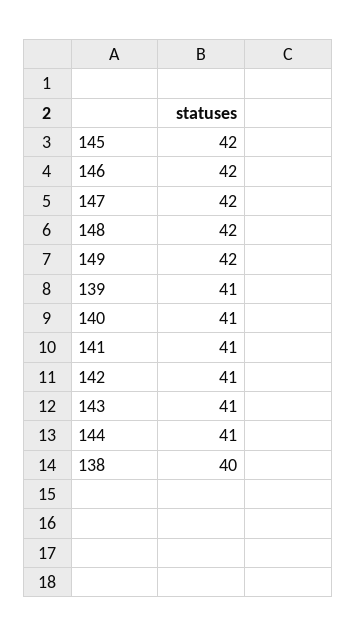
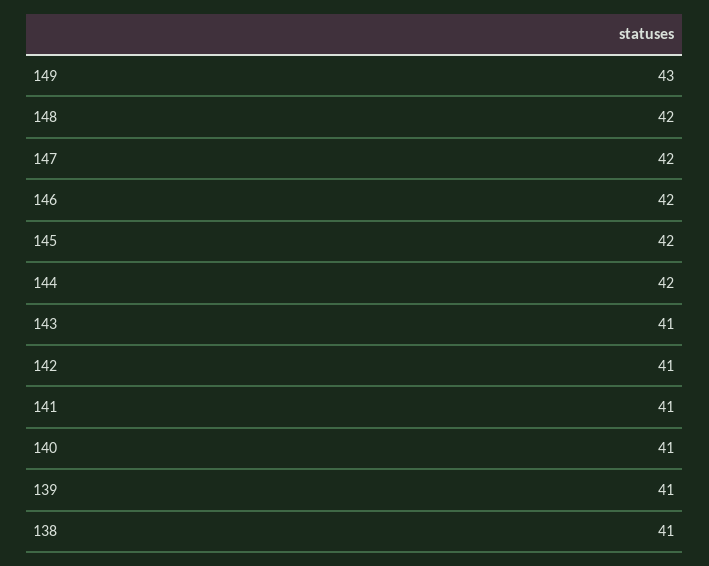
149: 42 -> 43
144: 41 -> 42
138: 40 -> 41

